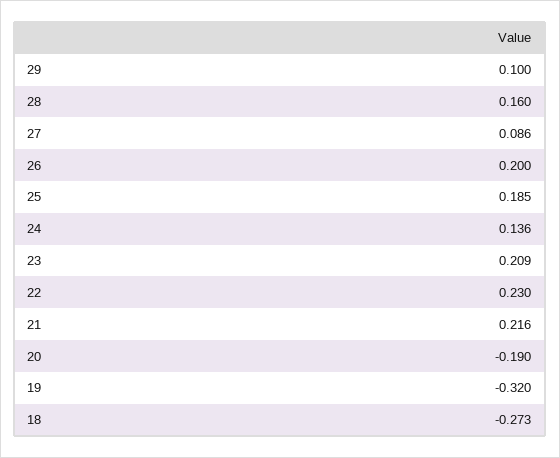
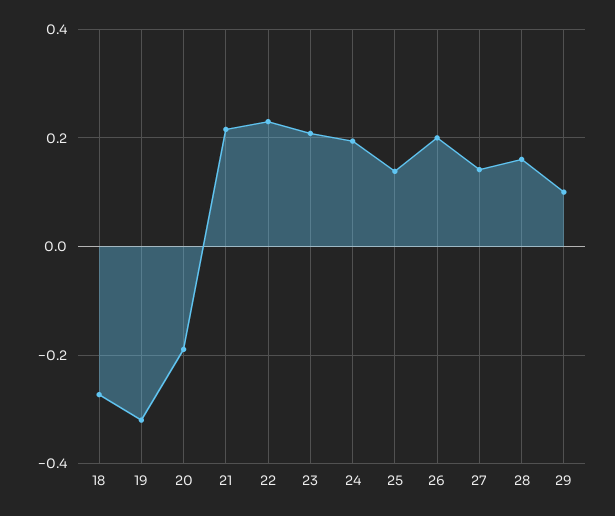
27: 0.086 -> 0.14
25: 0.185 -> 0.14
24: 0.136 -> 0.2

